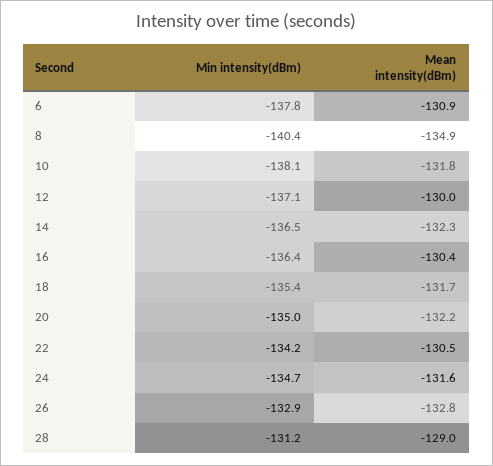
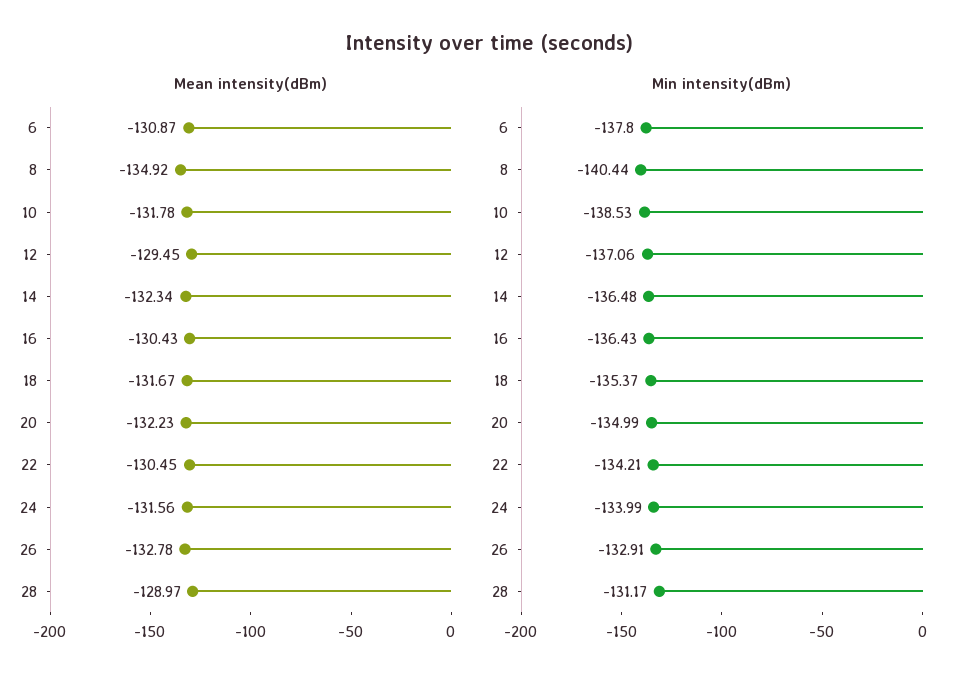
Min intensity(dBm), 10: -138.1 -> -138.53
Mean intensity(dBm), 12: -130 -> -129.45
Min intensity(dBm), 24: -134.7 -> -133.99

